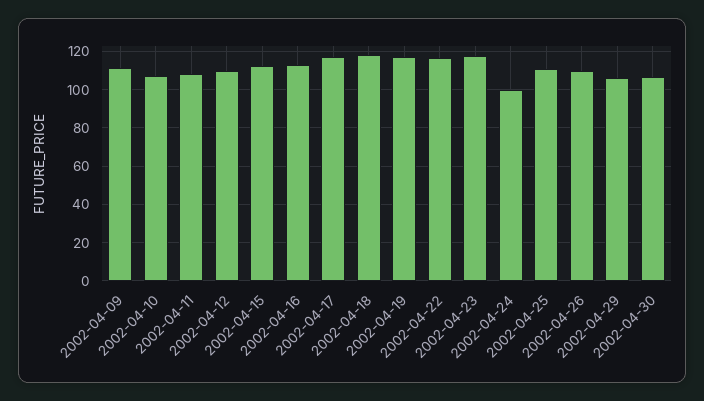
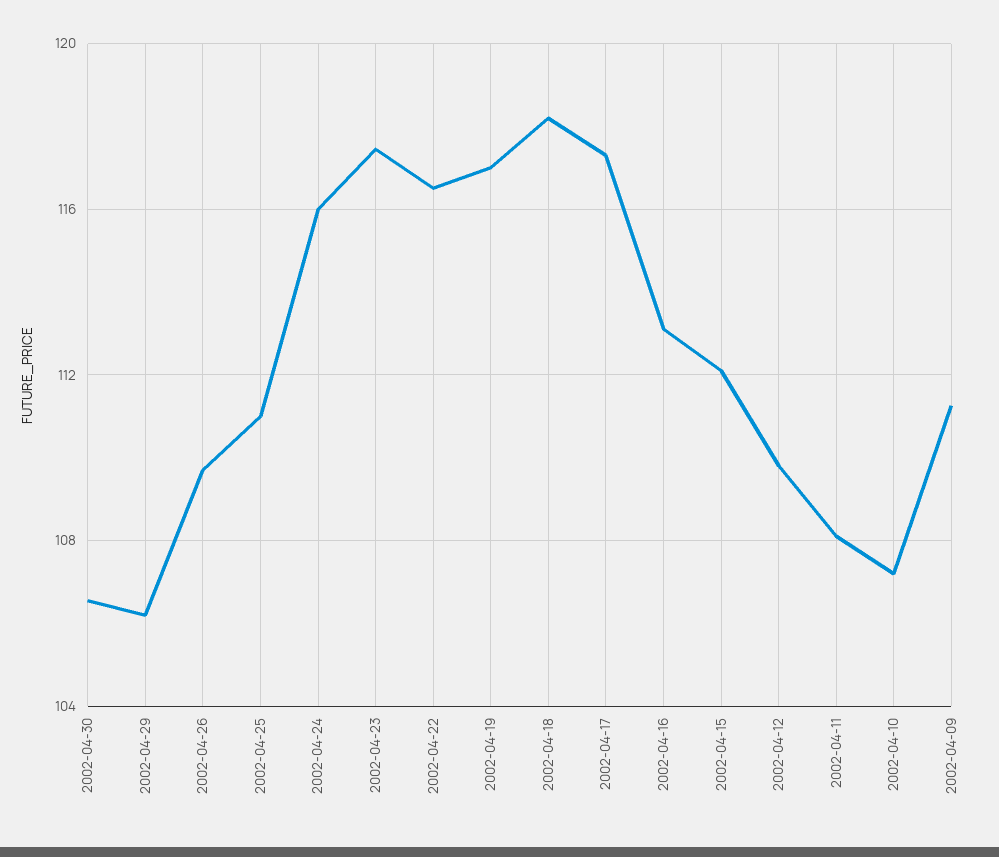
2002-04-24: 100 -> 116

